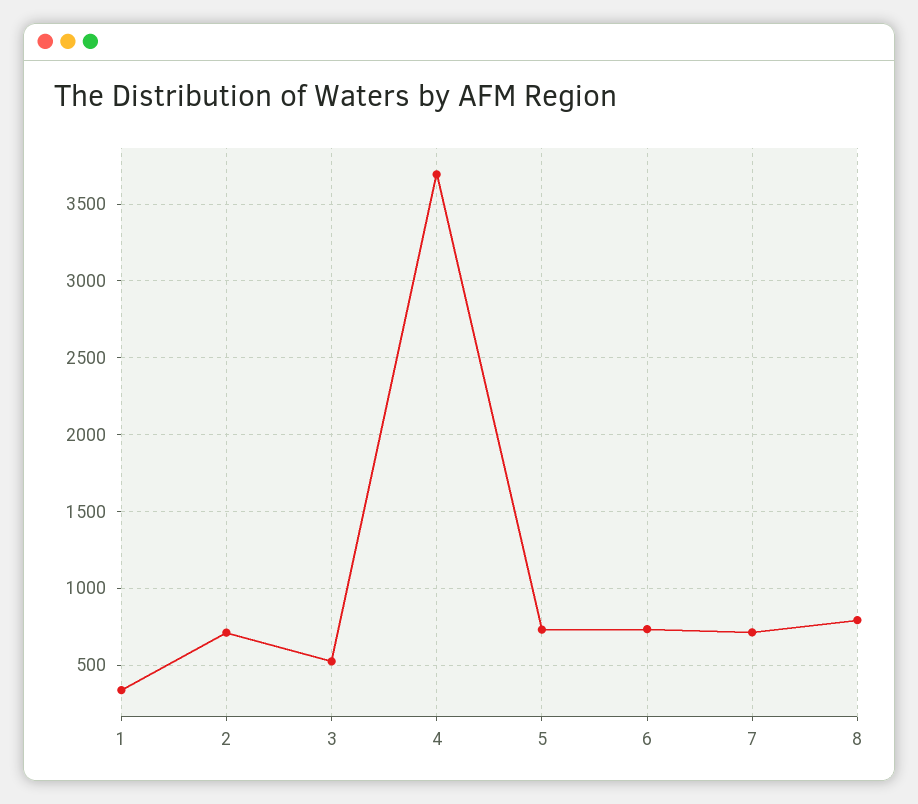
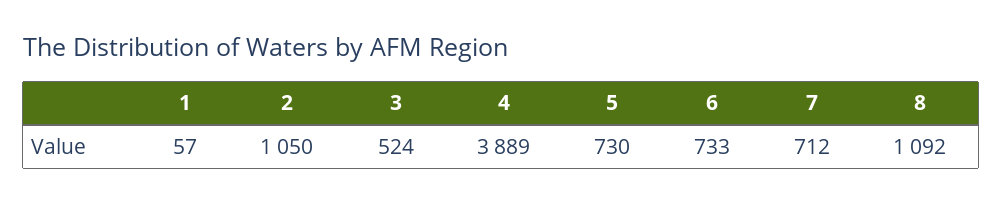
1: 350 -> 57
2: 700 -> 1050
4: 3700 -> 3889
8: 800 -> 1092

